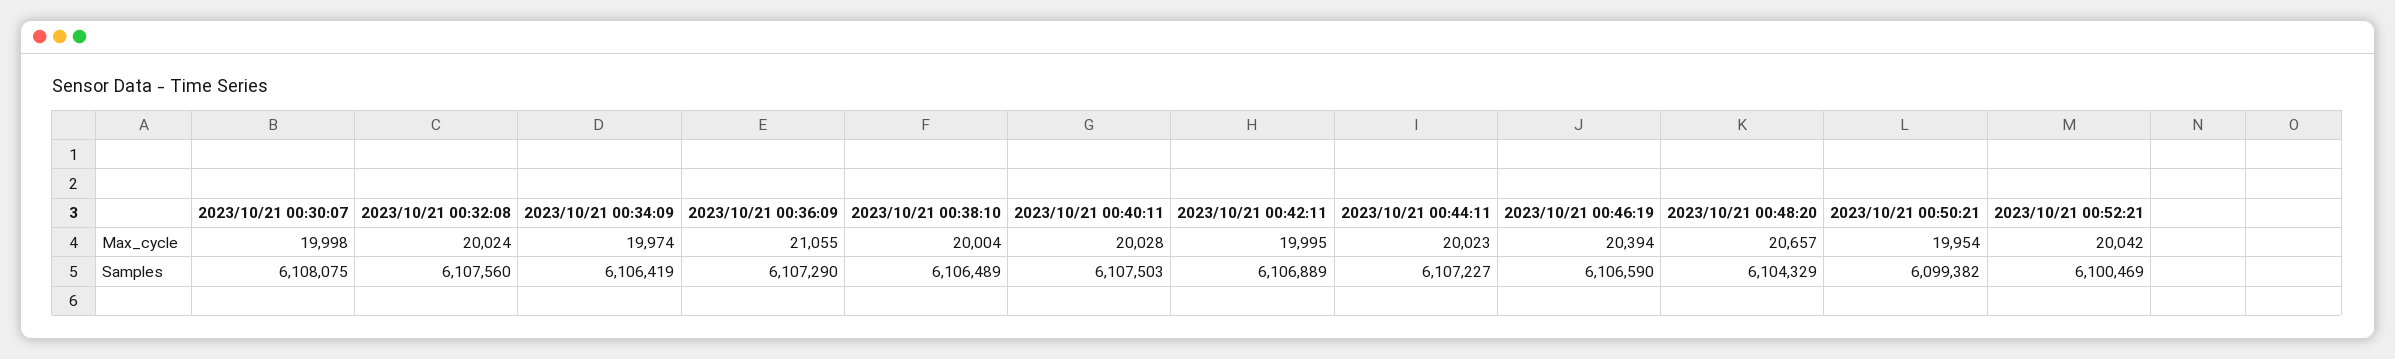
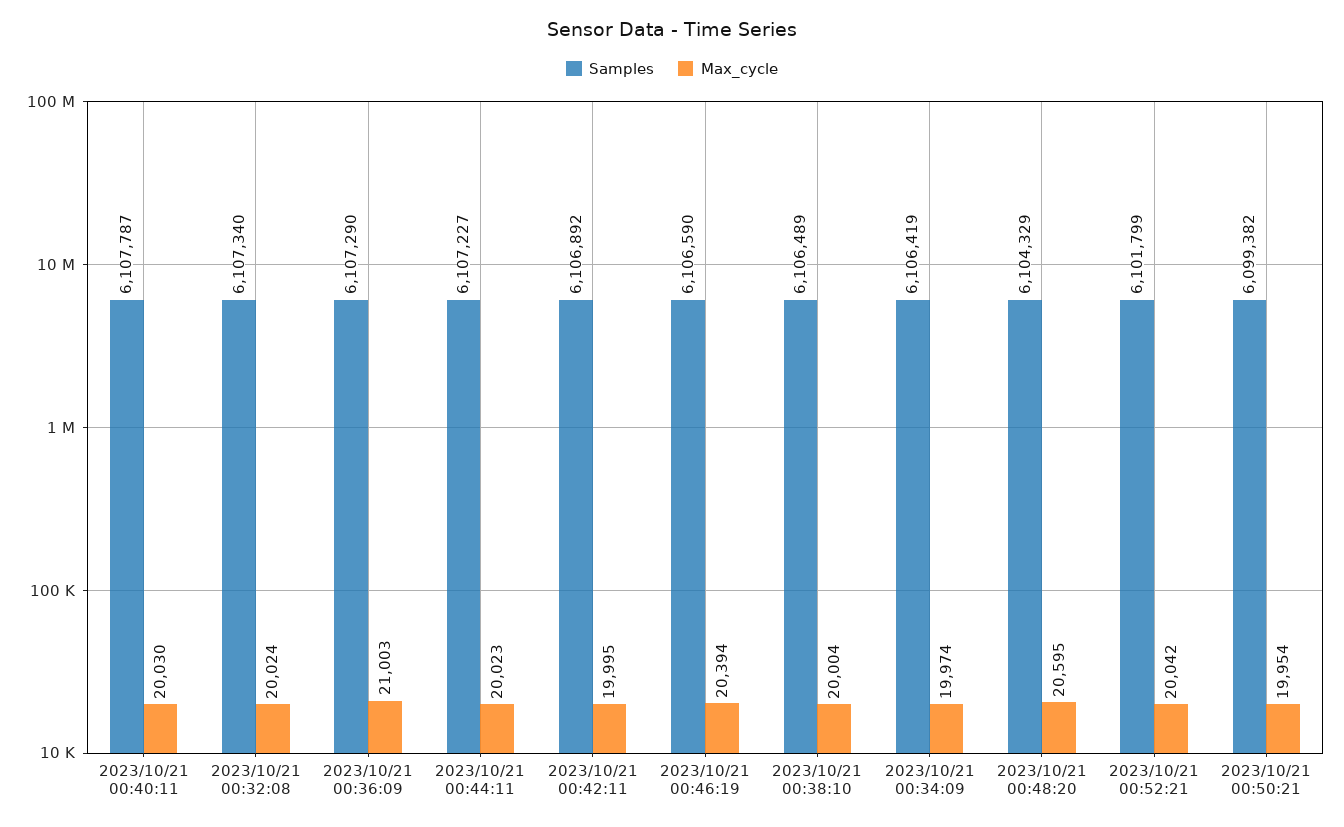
Max_cycle, 2023/10/21 00:30:07: 19998 -> none
Max_cycle, 2023/10/21 00:36:09: 21055 -> 21003
Max_cycle, 2023/10/21 00:40:11: 20028 -> 20030
Max_cycle, 2023/10/21 00:48:20: 20657 -> 20595
Samples, 2023/10/21 00:30:07: 6108075 -> none
Samples, 2023/10/21 00:32:08: 6107560 -> 6107340
Samples, 2023/10/21 00:40:11: 6107503 -> 6107787
Samples, 2023/10/21 00:42:11: 6106889 -> 6106892
Samples, 2023/10/21 00:52:21: 6100469 -> 6101799

